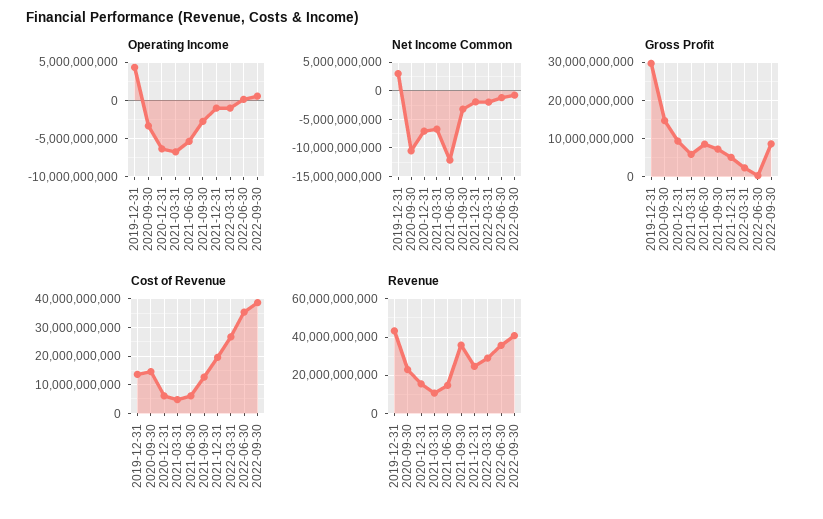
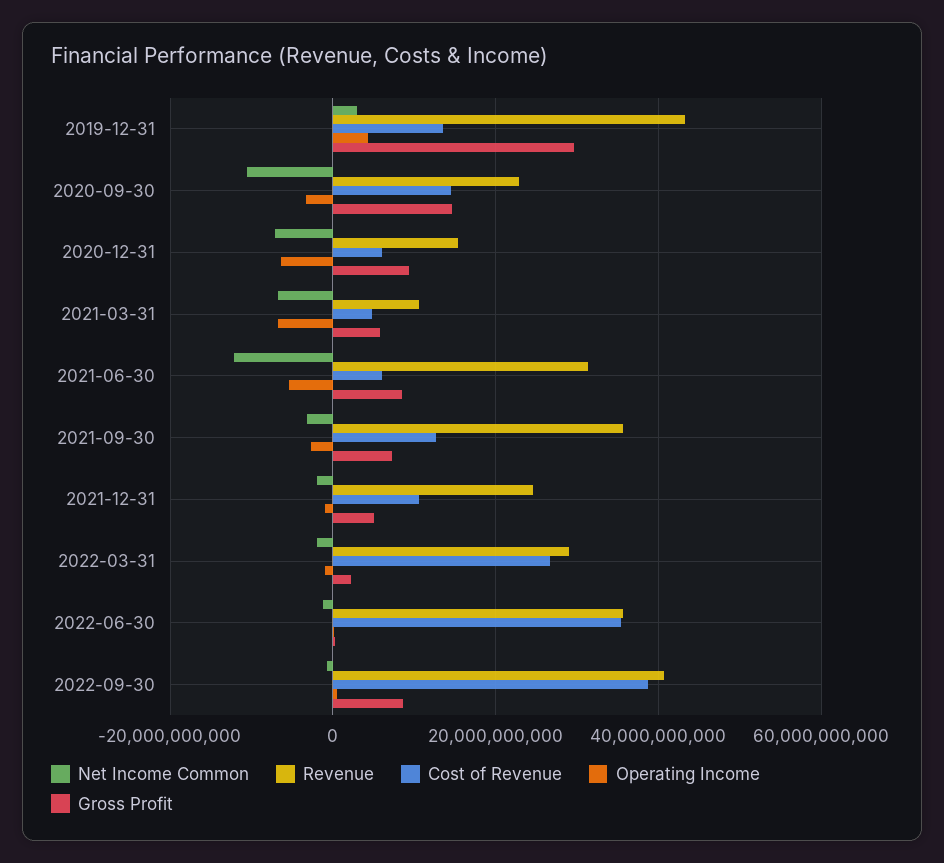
Cost of Revenue, 2021-12-31: 20000000000 -> 10000000000
Revenue, 2021-06-30: 15000000000 -> 32000000000

